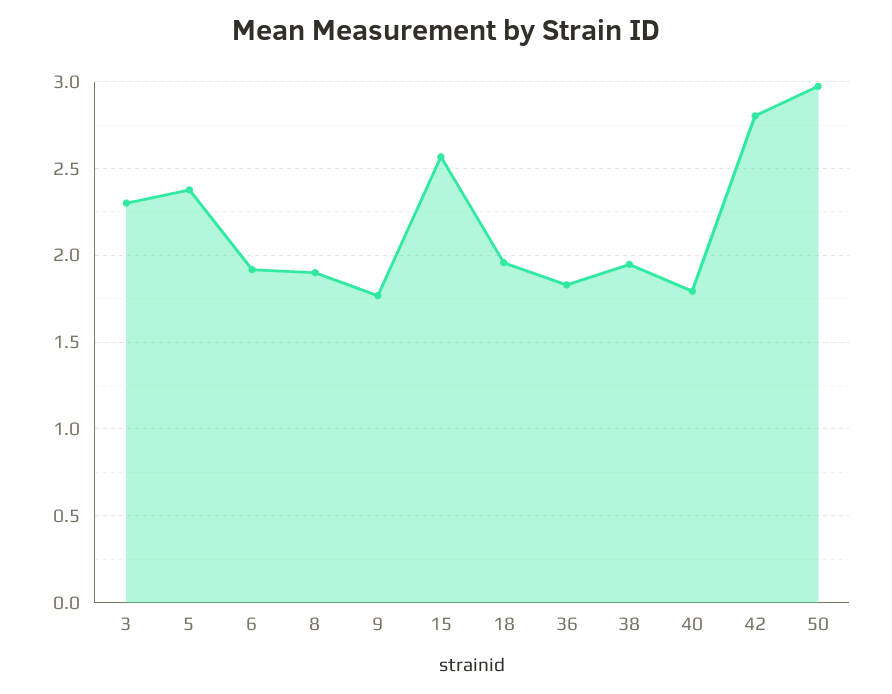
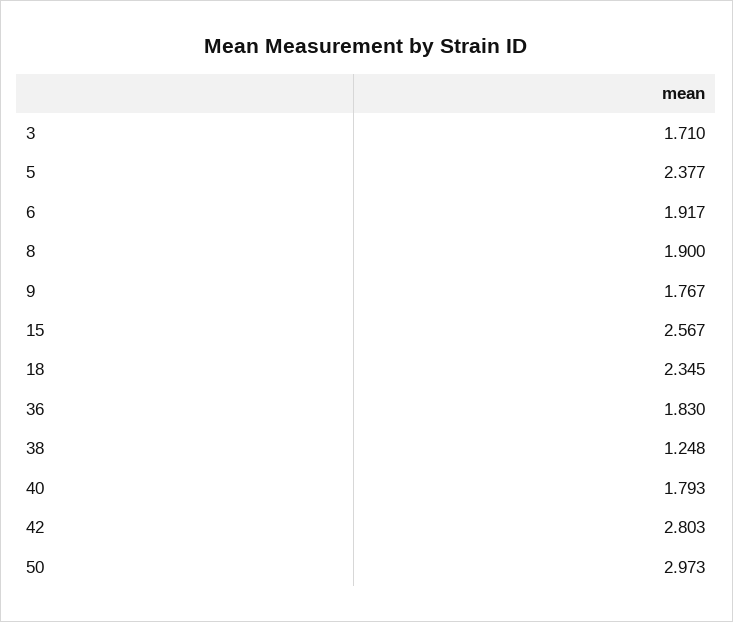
3: 2.3 -> 1.71
18: 1.95 -> 2.345
38: 1.95 -> 1.248

